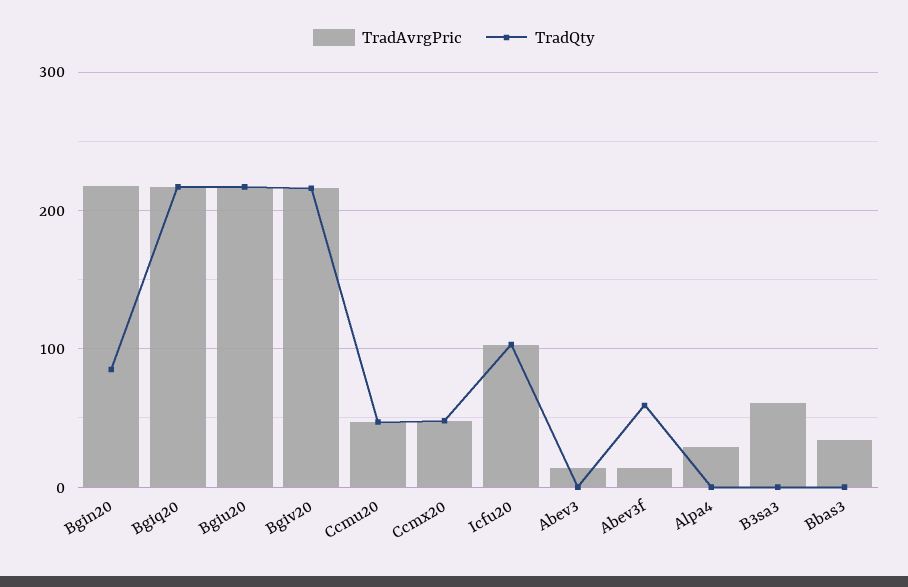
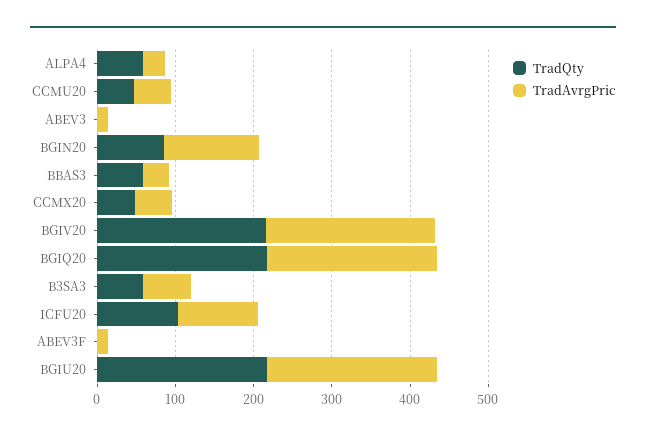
TradAvrgPric, Bgin20: 220 -> 120
TradQty, Abev3f: 60 -> 0
TradQty, Alpa4: 0 -> 60
TradQty, B3sa3: 0 -> 60
TradQty, Bbas3: 0 -> 60

